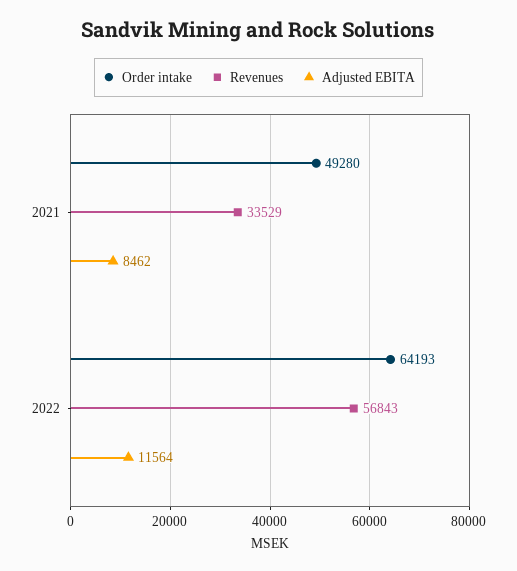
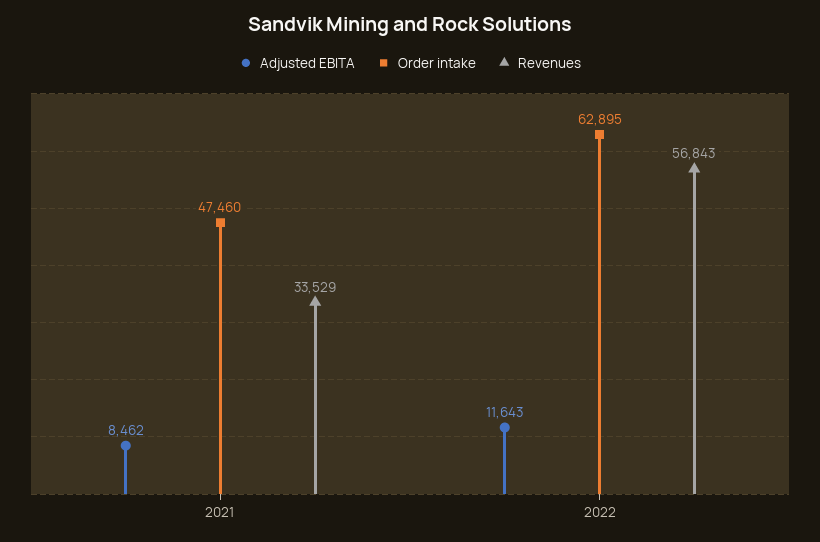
Order intake, 2021: 49280 -> 47460
Order intake, 2022: 64193 -> 62895
Adjusted EBITA, 2022: 11564 -> 11643

